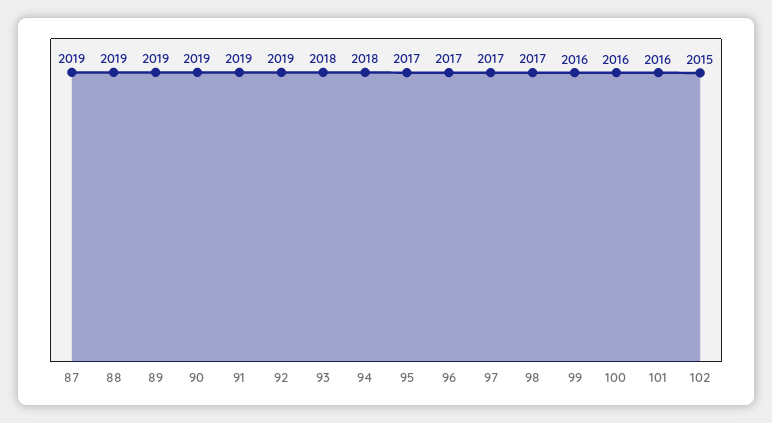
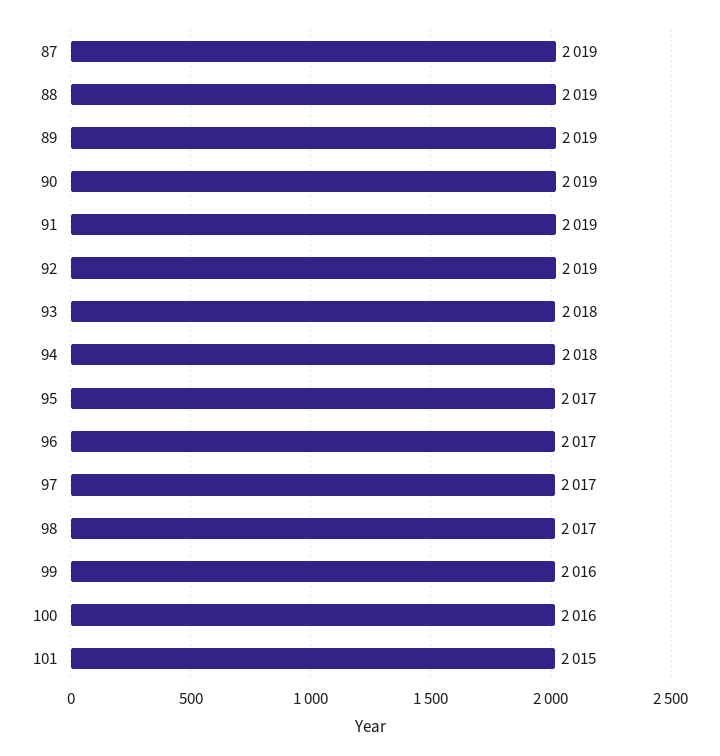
101: 2016 -> 2015
102: 2015 -> none

